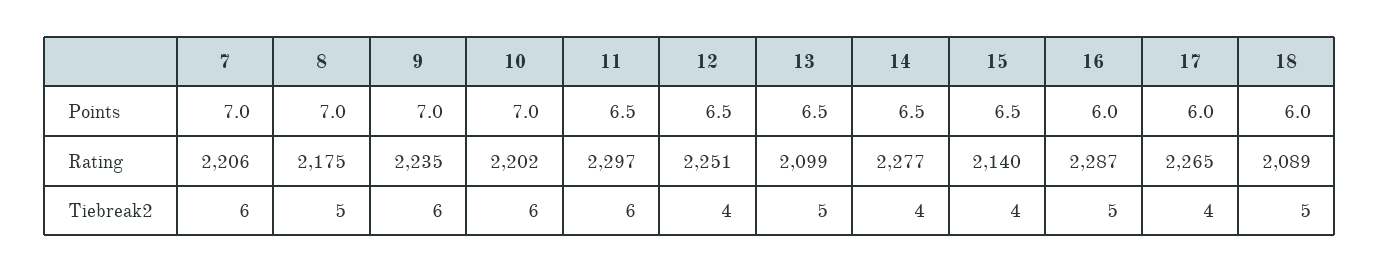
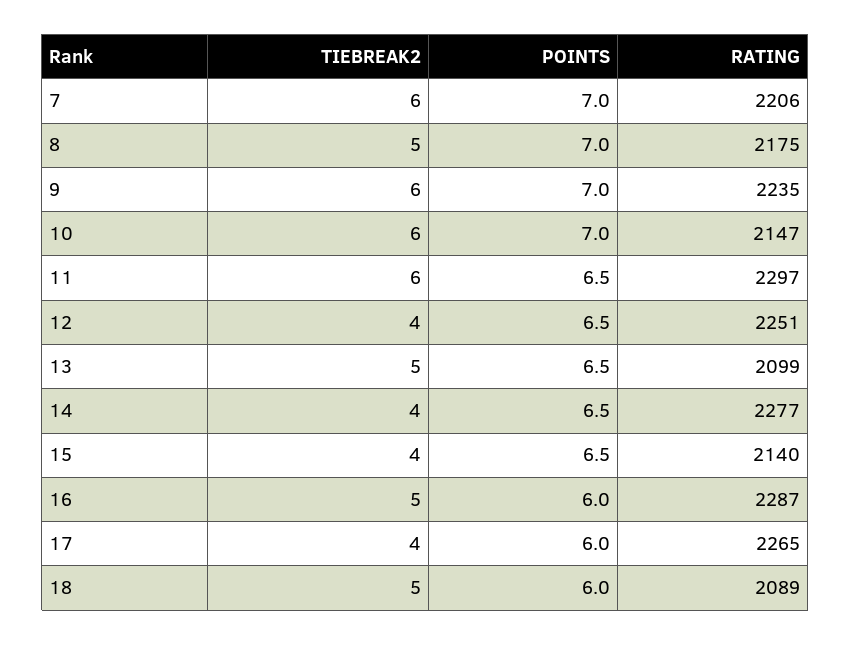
10, Rating: 2202 -> 2147

